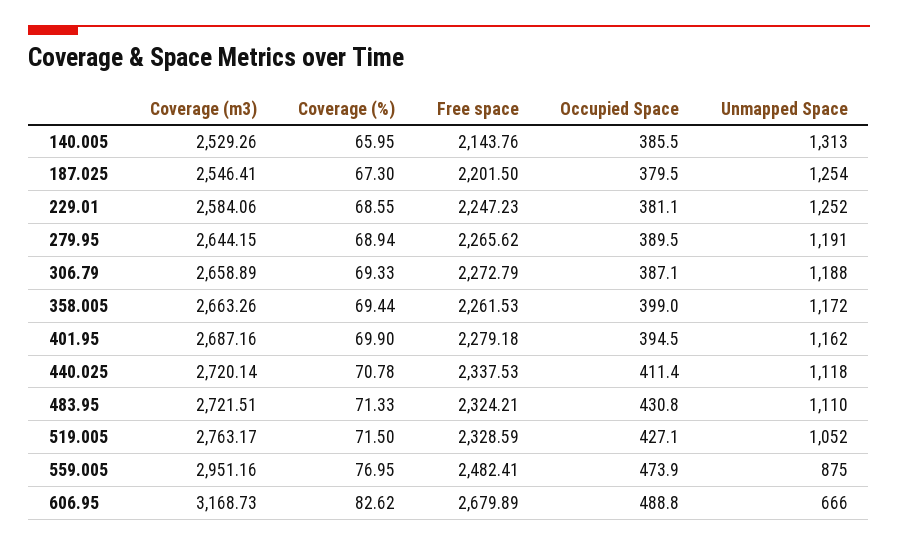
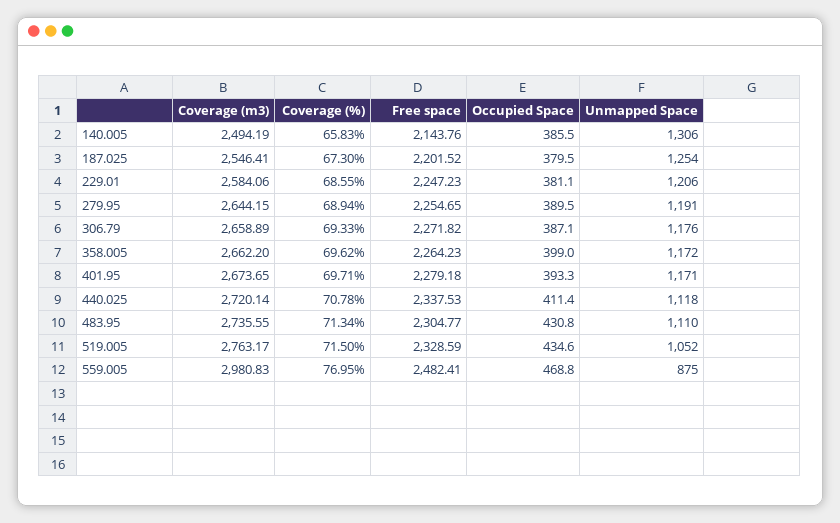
Coverage (m3), 140.005: 2529.26 -> 2494.19
Coverage (%), 140.005: 65.95 -> 65.83
Unmapped Space, 140.005: 1313 -> 1306
Free space, 187.025: 2201.5 -> 2201.52
Unmapped Space, 229.01: 1252 -> 1206
Free space, 279.95: 2265.62 -> 2254.65
Free space, 306.79: 2272.79 -> 2271.82
Unmapped Space, 306.79: 1188 -> 1176
Coverage (m3), 358.005: 2663.26 -> 2662.2
Coverage (%), 358.005: 69.44 -> 69.62
Free space, 358.005: 2261.53 -> 2264.23
Coverage (m3), 401.95: 2687.16 -> 2673.65
Coverage (%), 401.95: 69.9 -> 69.71
Occupied Space, 401.95: 394.5 -> 393.3
Unmapped Space, 401.95: 1162 -> 1171
Coverage (m3), 483.95: 2721.51 -> 2735.55
Coverage (%), 483.95: 71.33 -> 71.34
Free space, 483.95: 2324.21 -> 2304.77
Occupied Space, 519.005: 427.1 -> 434.6
Coverage (m3), 559.005: 2951.16 -> 2980.83
Occupied Space, 559.005: 473.9 -> 468.8
Coverage (m3), 606.95: 3168.73 -> none
Coverage (%), 606.95: 82.62 -> none
Free space, 606.95: 2679.89 -> none
Occupied Space, 606.95: 488.8 -> none
Unmapped Space, 606.95: 666 -> none

